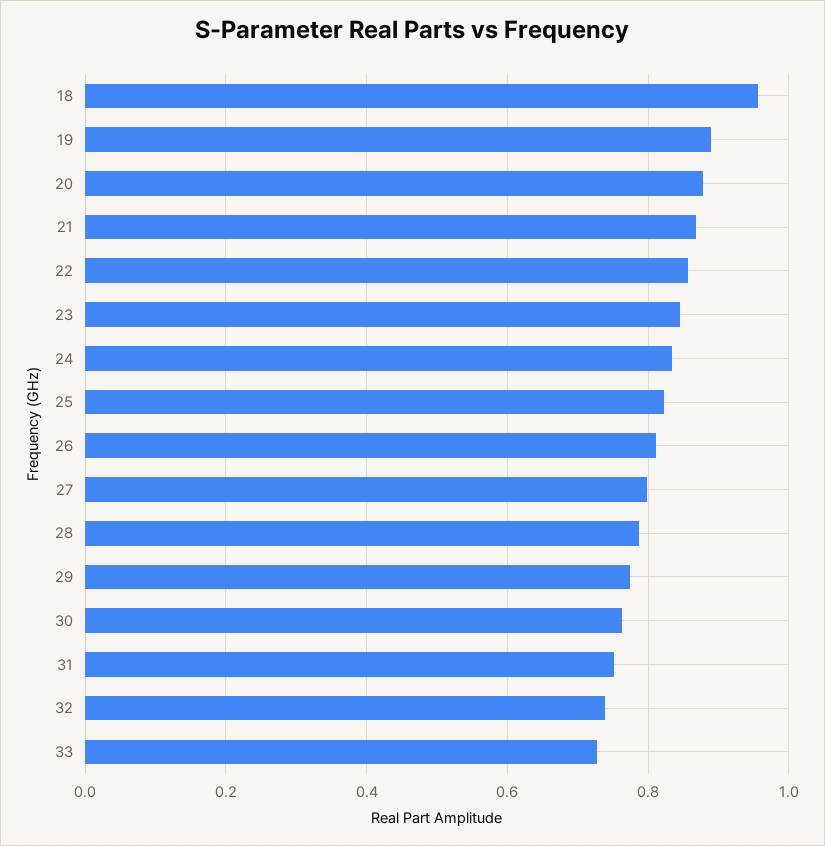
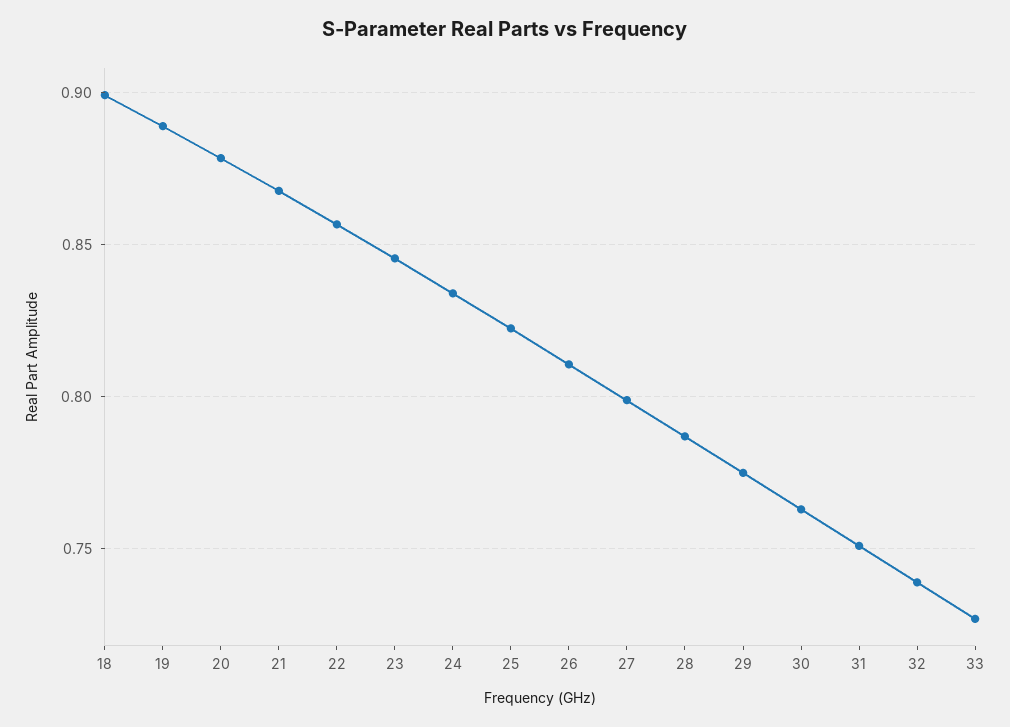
18: 0.96 -> 0.9

